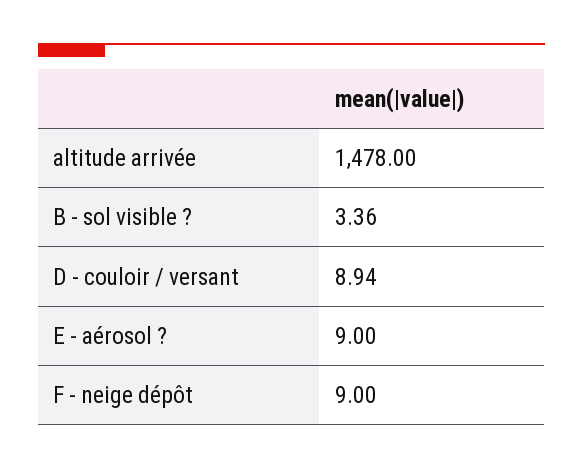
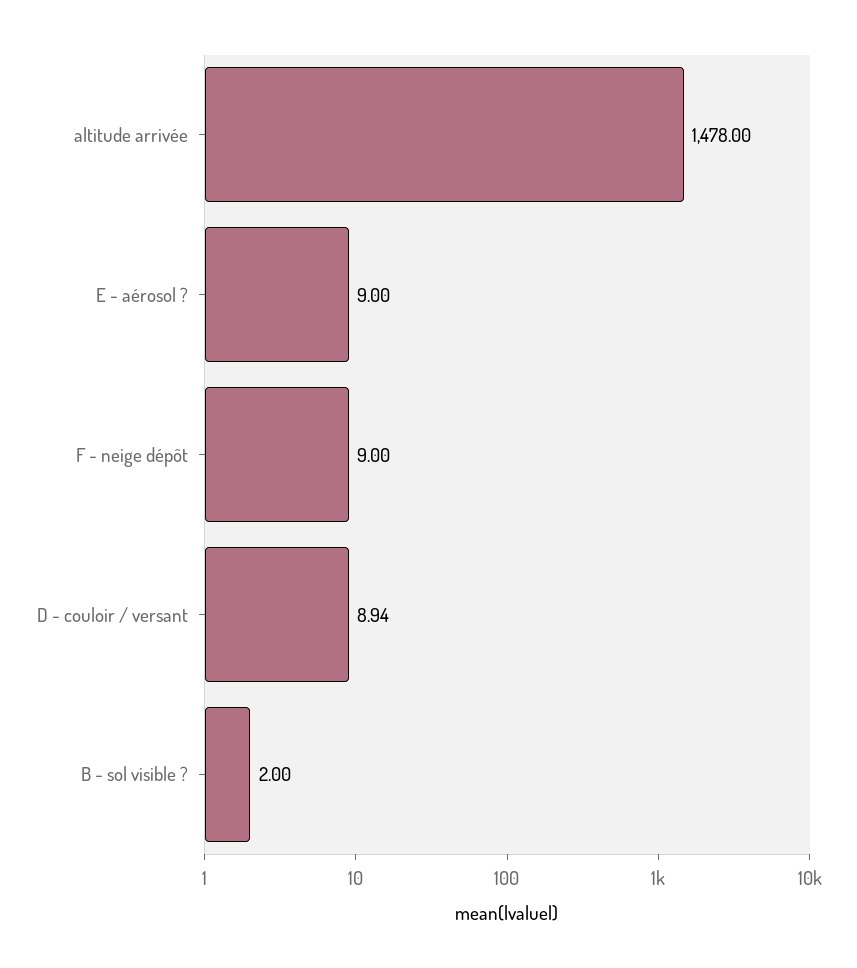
B - sol visible ?: 3.36 -> 2

